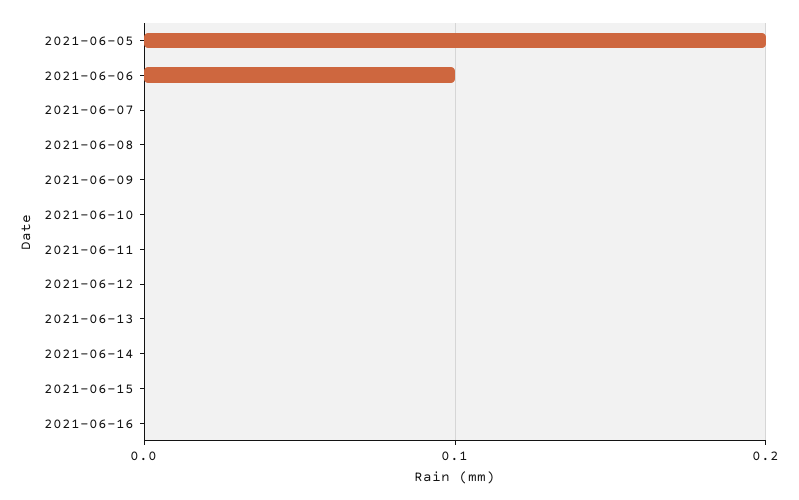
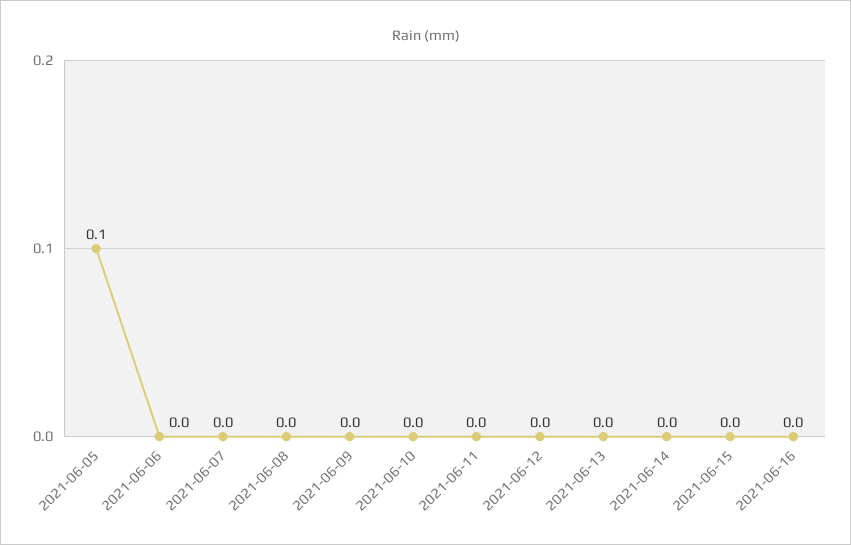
2021-06-05: 0.2 -> 0.1
2021-06-06: 0.1 -> 0

